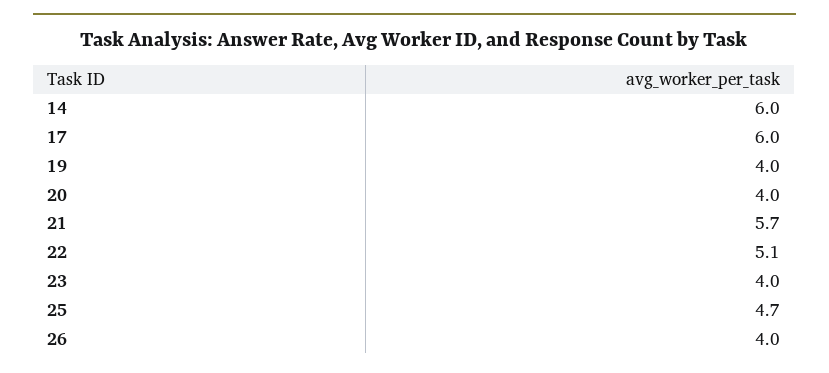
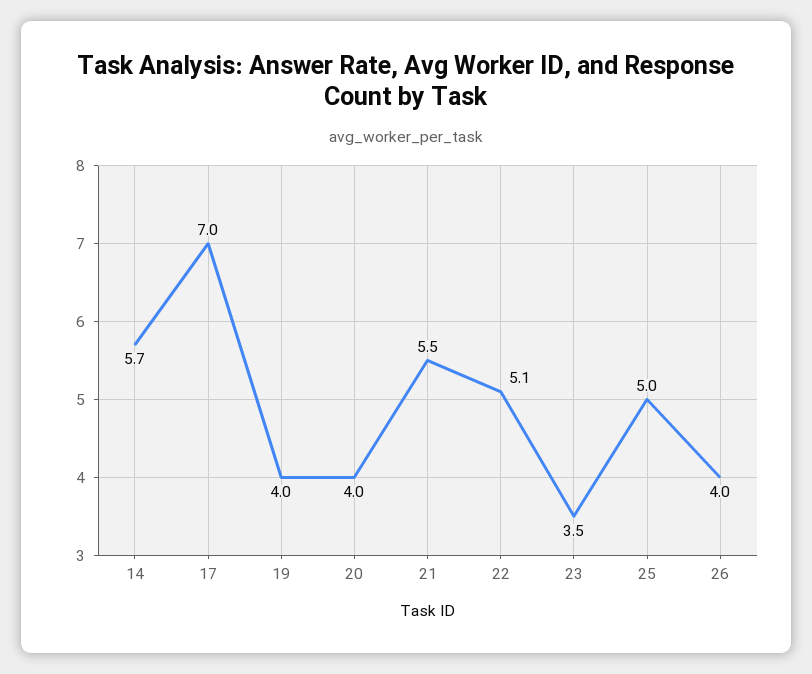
14: 6 -> 5.7
17: 6 -> 7
21: 5.7 -> 5.5
23: 4 -> 3.5
25: 4.7 -> 5

